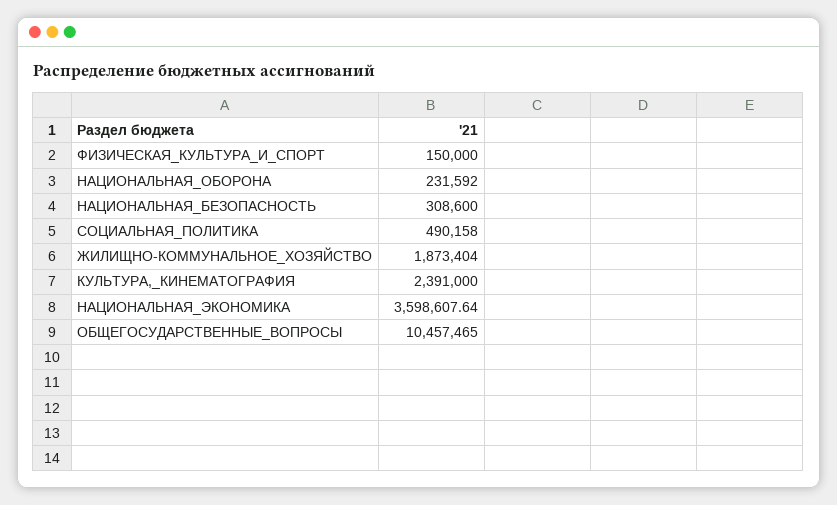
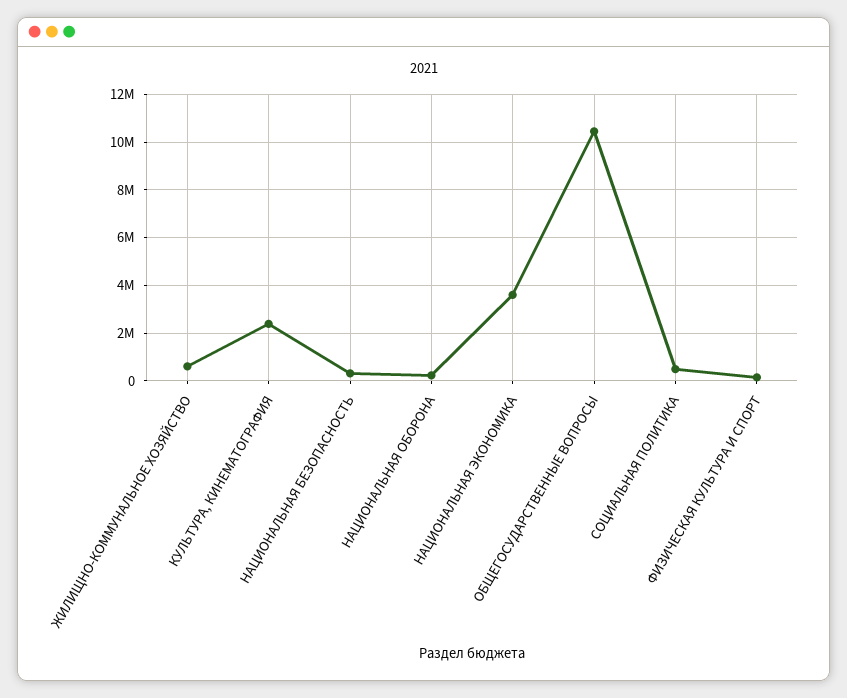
ЖИЛИЩНО-КОММУНАЛЬНОЕ_ХОЗЯЙСТВО: 1873404 -> 500000

